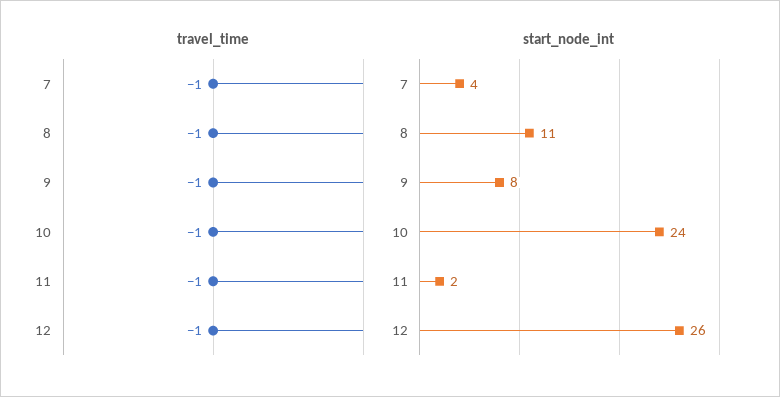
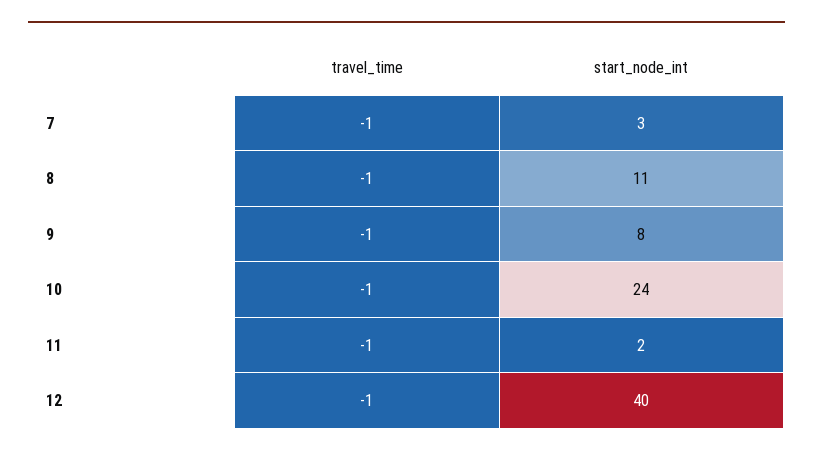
start_node_int, 7: 4 -> 3
start_node_int, 12: 26 -> 40

